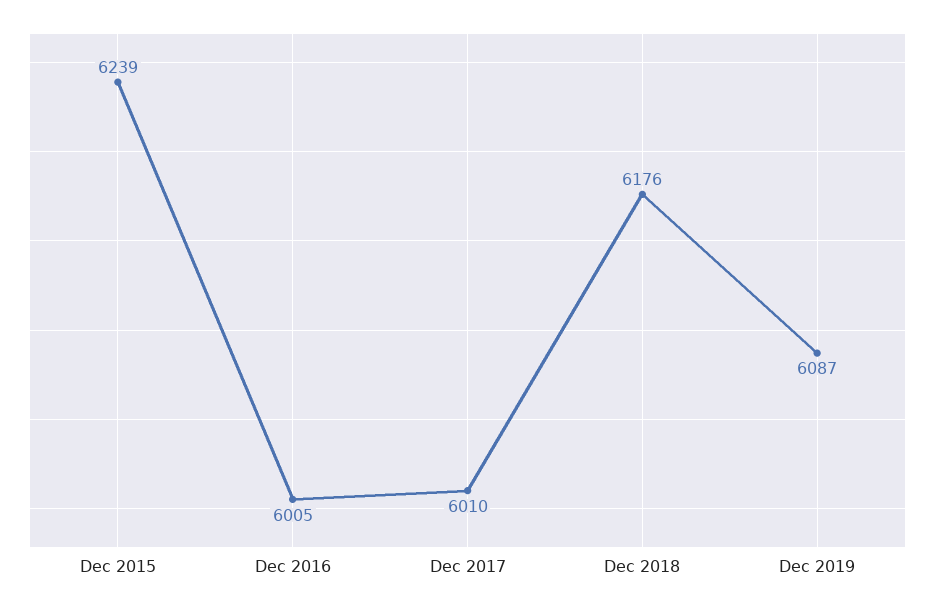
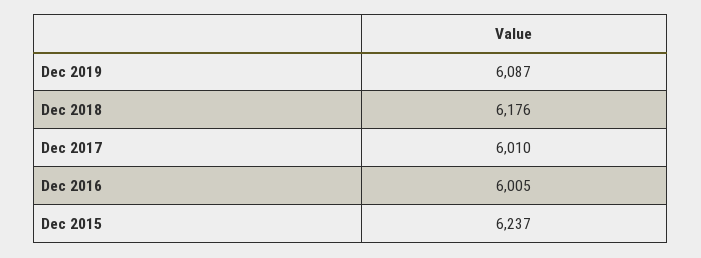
Dec 2015: 6239 -> 6237

